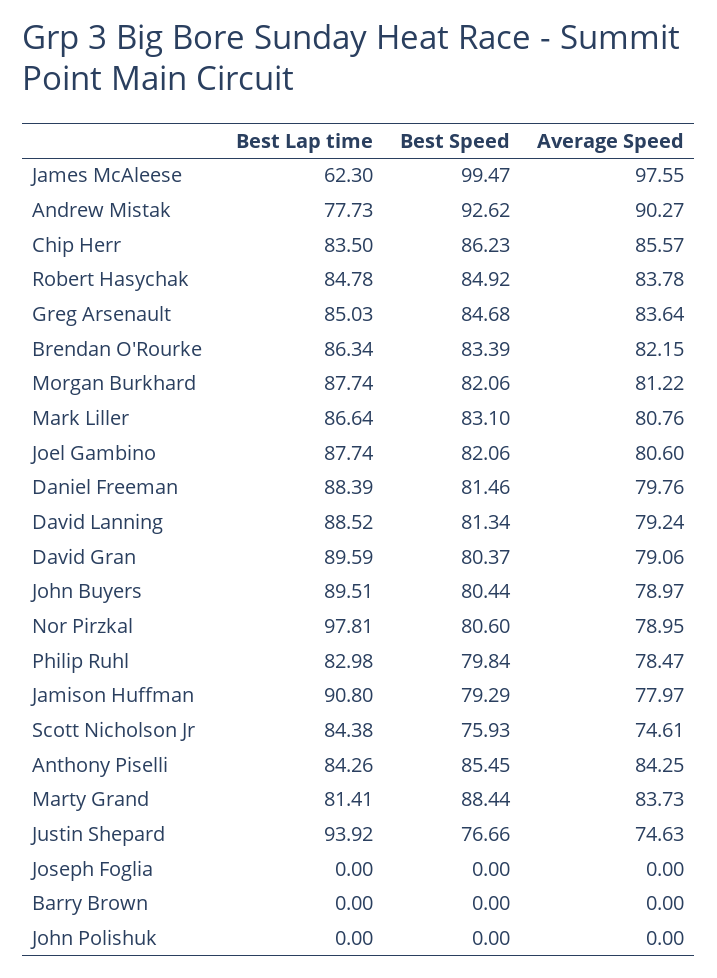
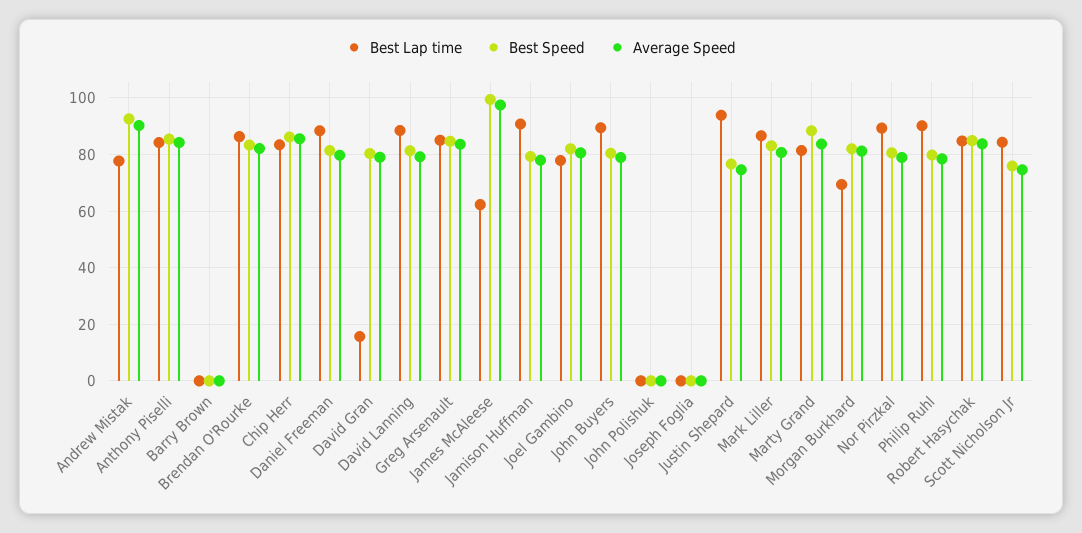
Best Lap time, Morgan Burkhard: 87.74 -> 70
Best Lap time, Joel Gambino: 87.74 -> 77.5
Best Lap time, David Gran: 89.59 -> 15
Best Lap time, Nor Pirzkal: 97.81 -> 90
Best Lap time, Philip Ruhl: 82.98 -> 90

